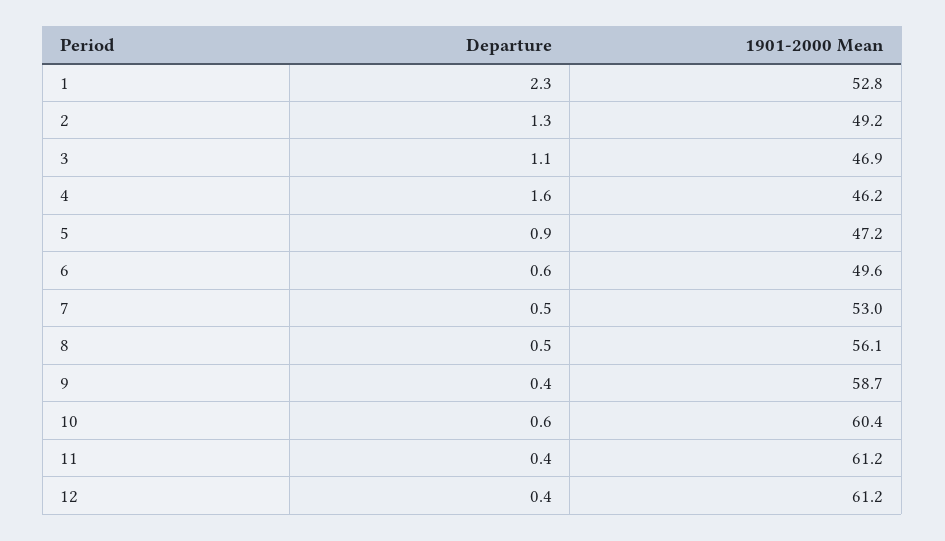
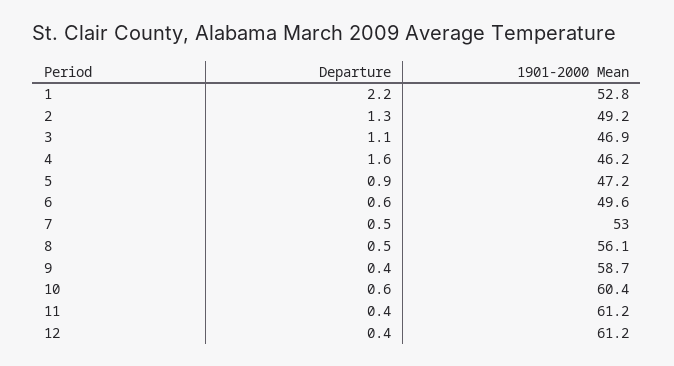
Departure, 1: 2.3 -> 2.2

